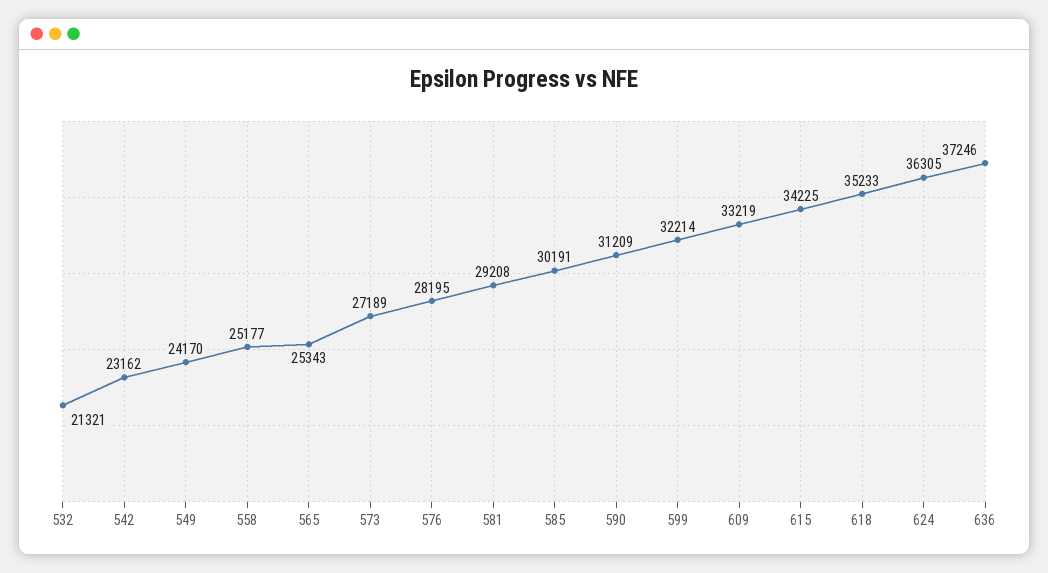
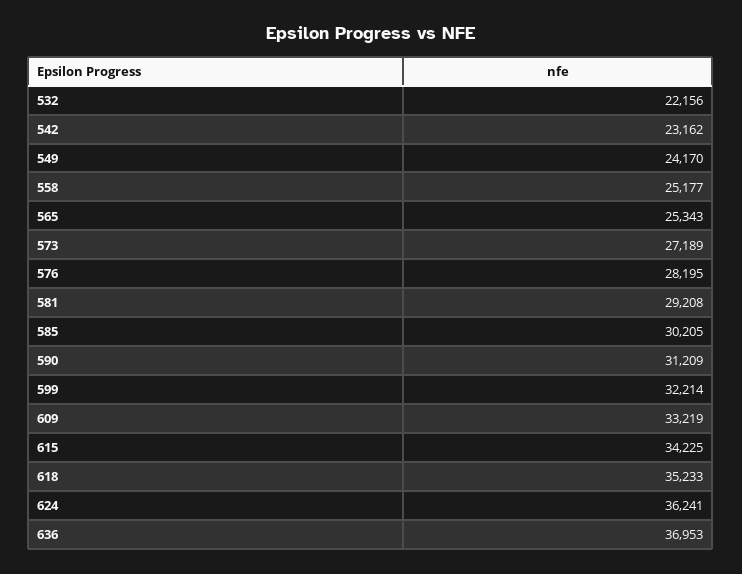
532: 21321 -> 22156
585: 30191 -> 30205
624: 36305 -> 36241
636: 37246 -> 36953

